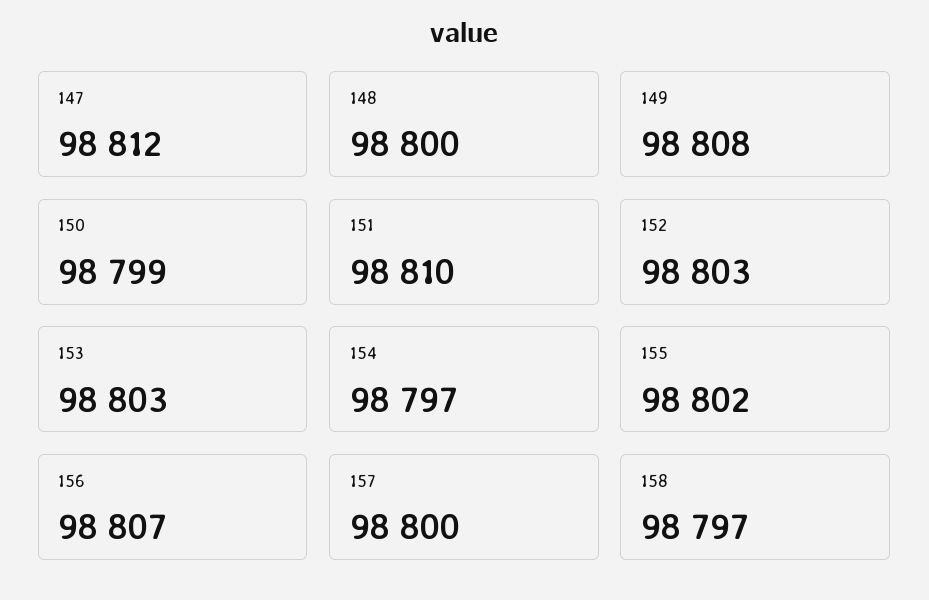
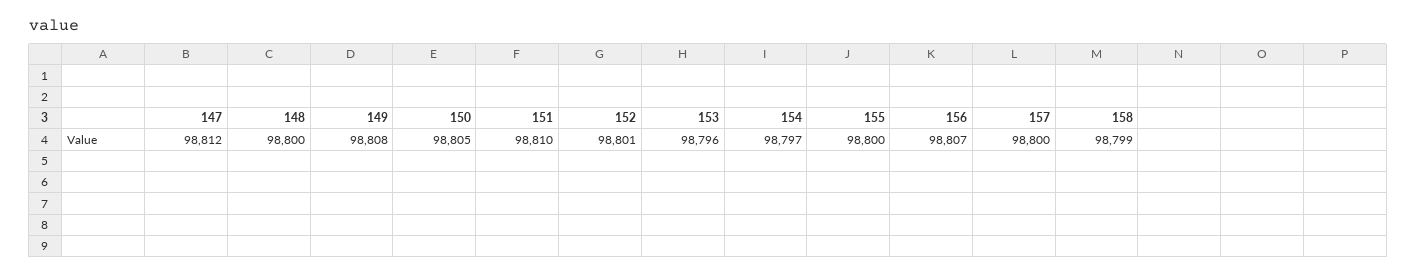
150: 98799 -> 98805
152: 98803 -> 98801
153: 98803 -> 98796
155: 98802 -> 98800
158: 98797 -> 98799

